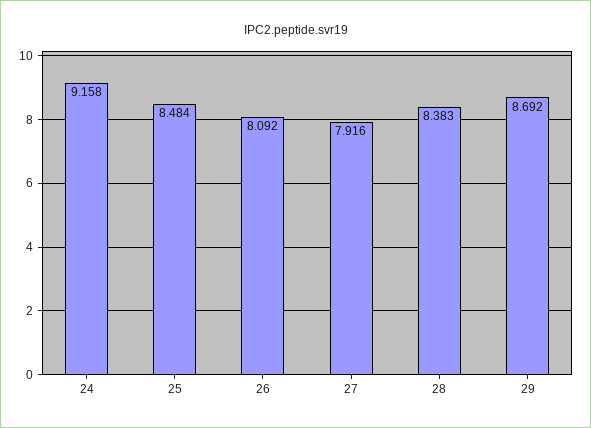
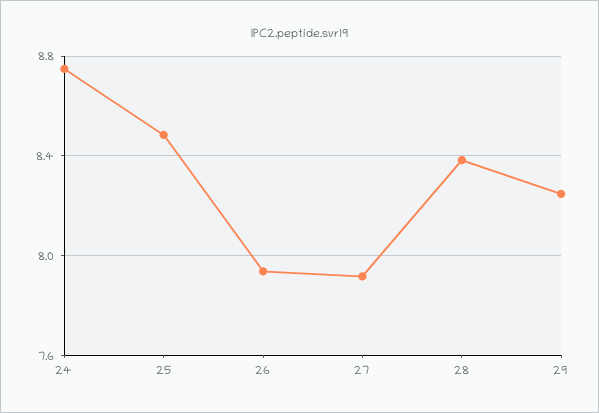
24: 9.158 -> 8.75
26: 8.092 -> 7.95
29: 8.692 -> 8.25

